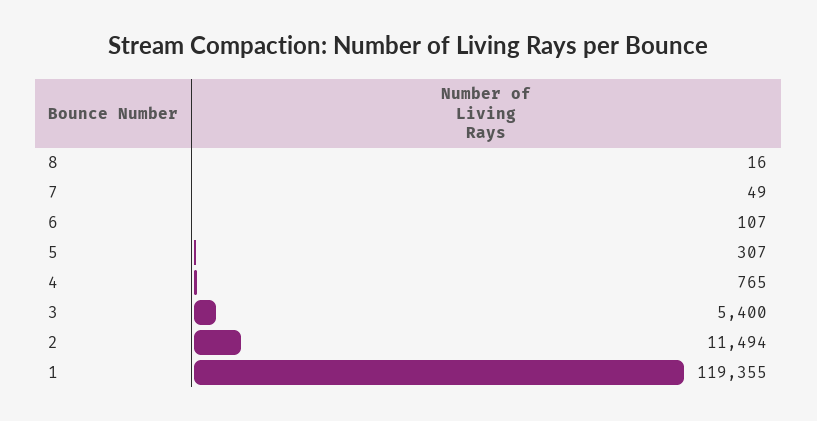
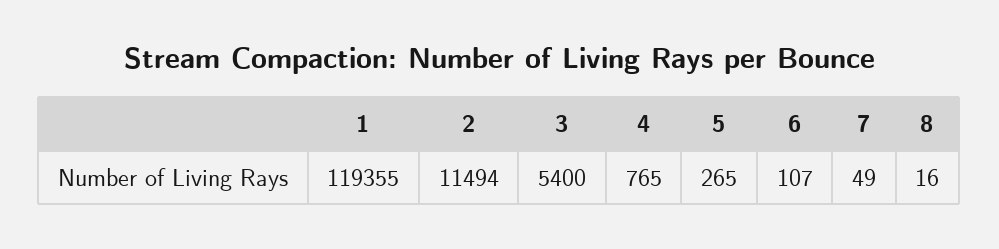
5: 307 -> 265

